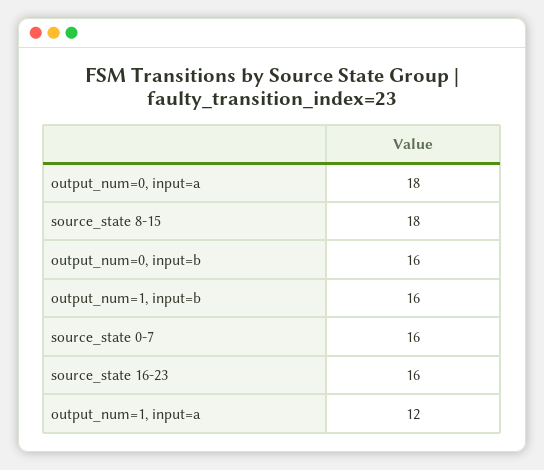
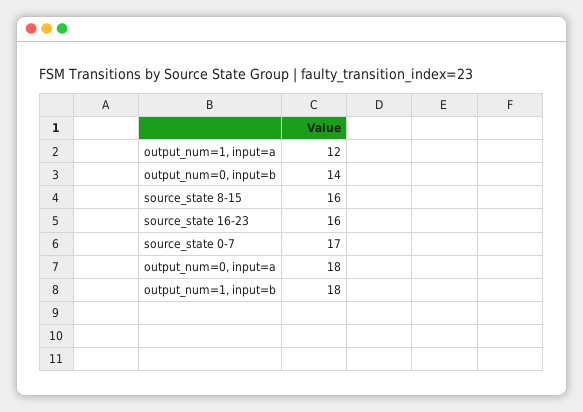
source_state 8-15: 18 -> 16
output_num=0, input=b: 16 -> 14
output_num=1, input=b: 16 -> 18
source_state 0-7: 16 -> 17

